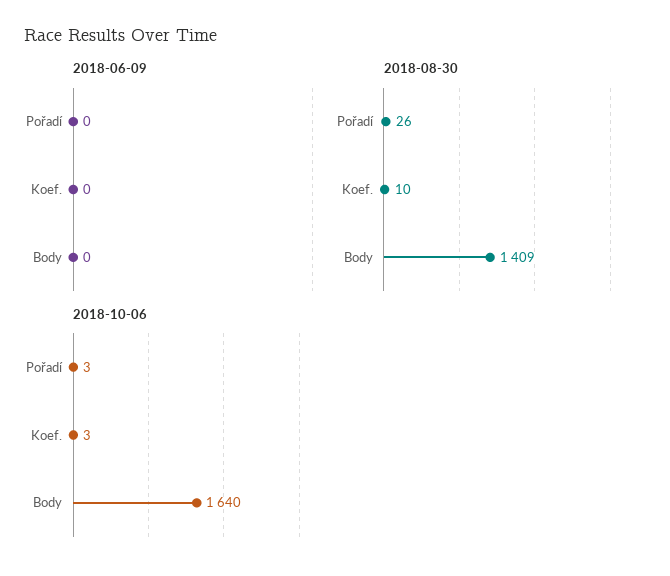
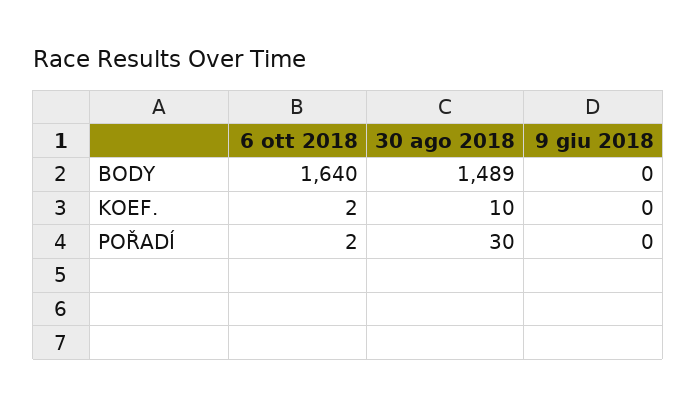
2018-08-30, Pořadí: 26 -> 30
2018-08-30, Body: 1409 -> 1489
2018-10-06, Pořadí: 3 -> 2
2018-10-06, Koef.: 3 -> 2

